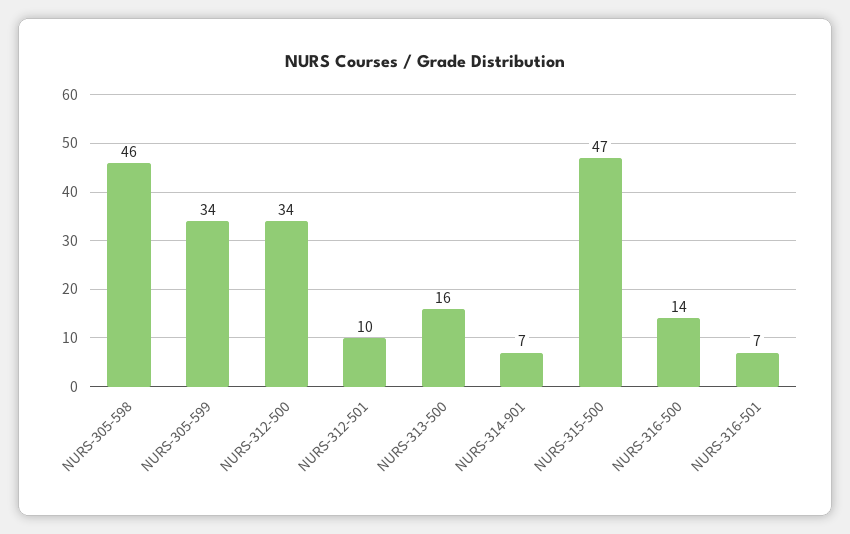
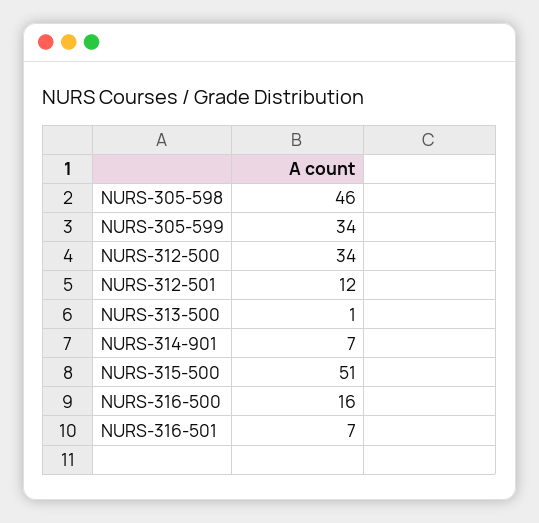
NURS-312-501: 10 -> 12
NURS-313-500: 16 -> 1
NURS-315-500: 47 -> 51
NURS-316-500: 14 -> 16

